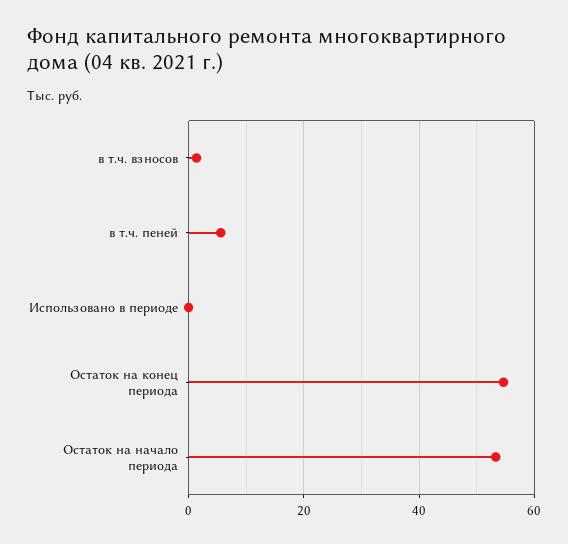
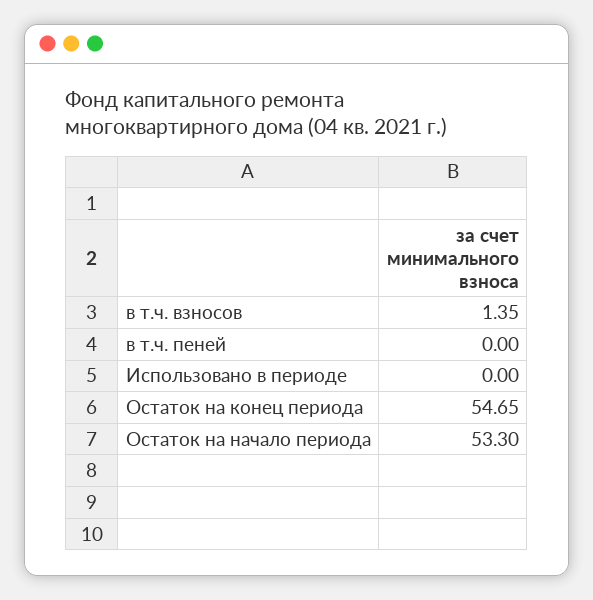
в т.ч. пеней: 6 -> 0

